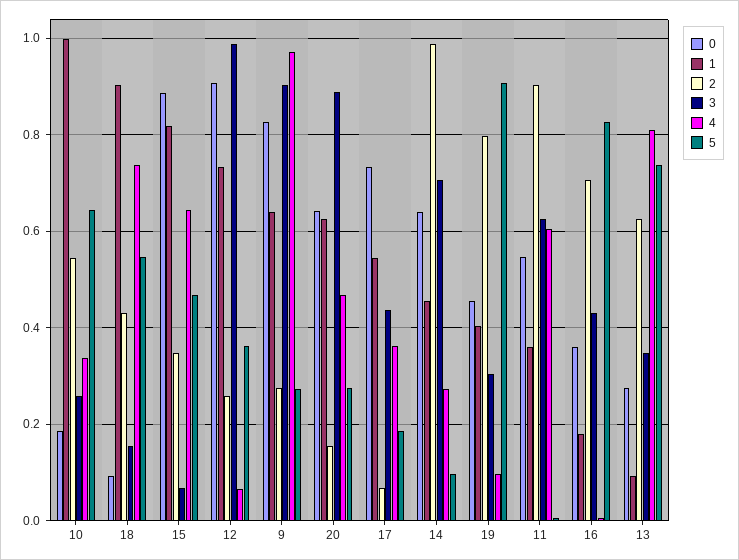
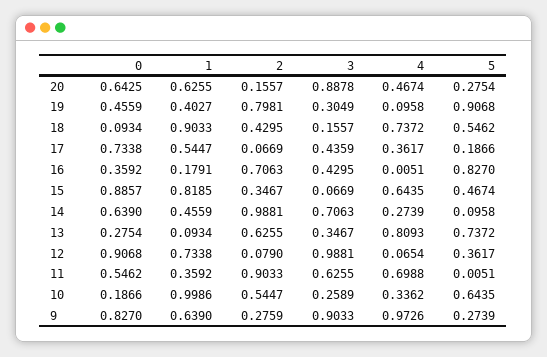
2, 12: 0.26 -> 0.079
4, 11: 0.6 -> 0.6988

